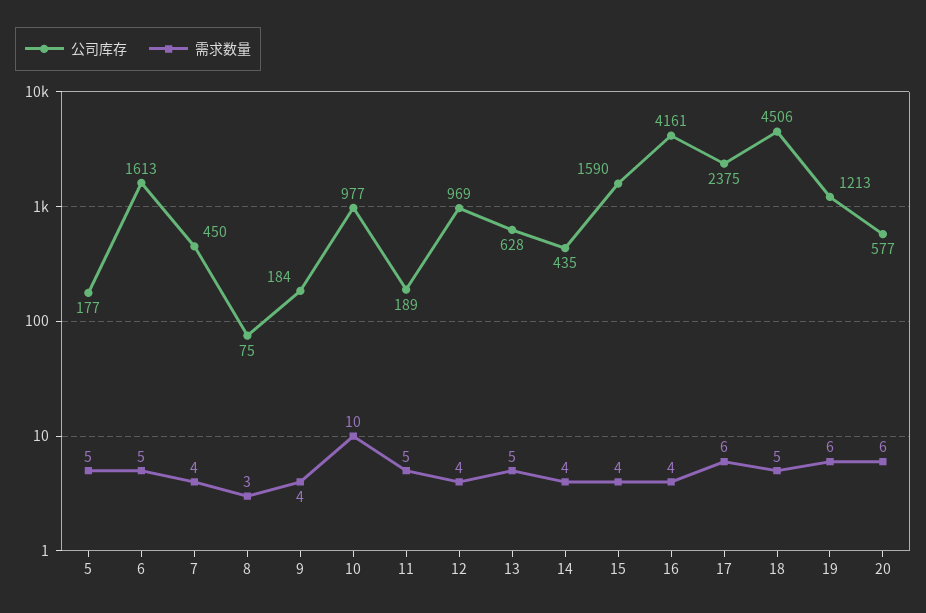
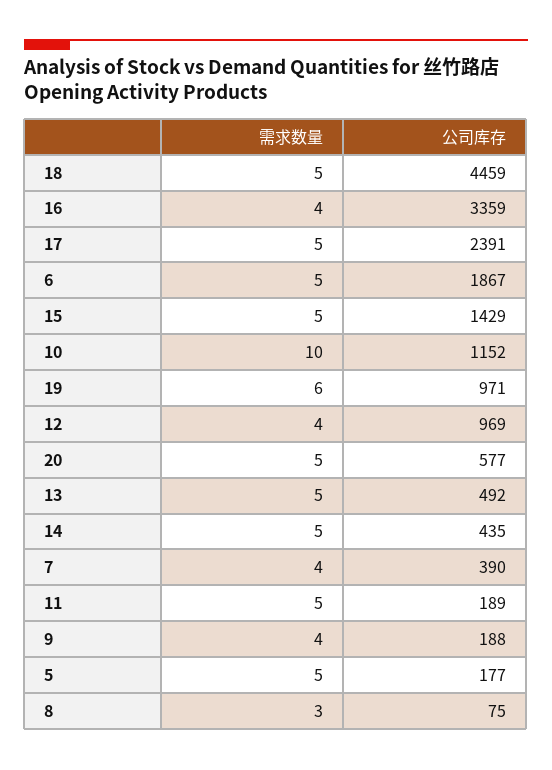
公司库存, 6: 1613 -> 1867
公司库存, 7: 450 -> 390
公司库存, 9: 184 -> 188
公司库存, 10: 977 -> 1152
公司库存, 13: 628 -> 492
需求数量, 14: 4 -> 5
公司库存, 15: 1590 -> 1429
需求数量, 15: 4 -> 5
公司库存, 16: 4161 -> 3359
公司库存, 17: 2375 -> 2391
需求数量, 17: 6 -> 5
公司库存, 18: 4506 -> 4459
公司库存, 19: 1213 -> 971
需求数量, 20: 6 -> 5

